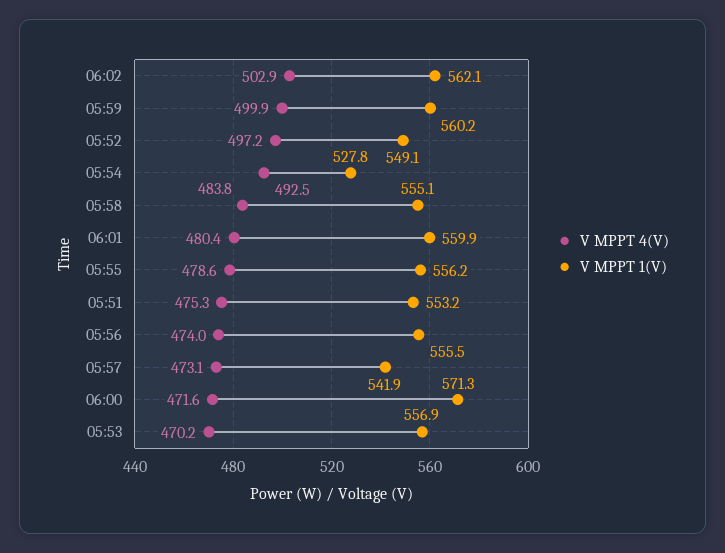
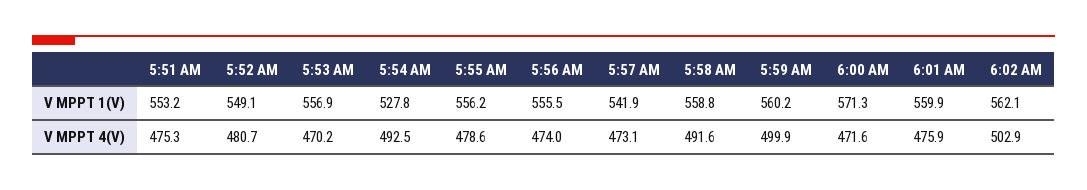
V MPPT 4(V), 05:52: 497.2 -> 480.7
V MPPT 4(V), 05:58: 483.8 -> 491.6
V MPPT 1(V), 05:58: 555.1 -> 558.8
V MPPT 4(V), 06:01: 480.4 -> 475.9

